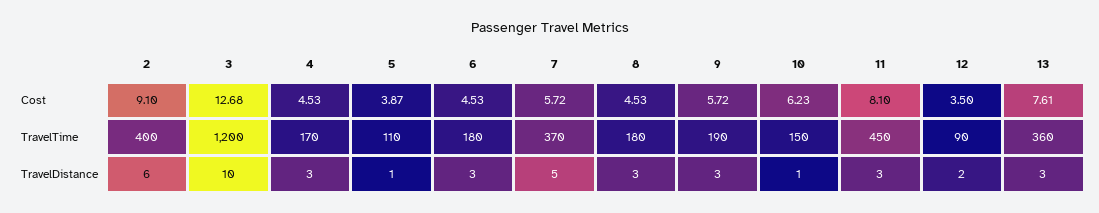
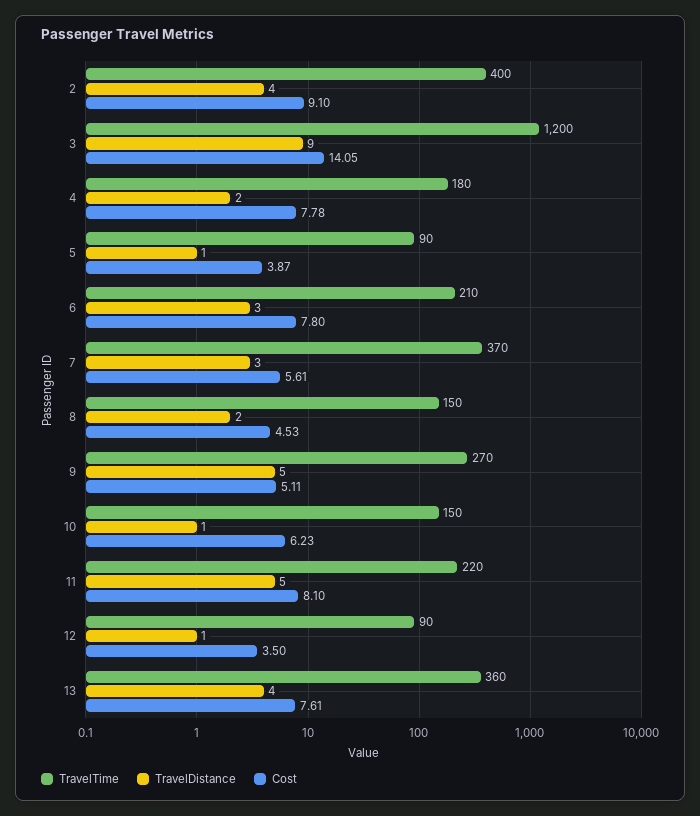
Cost, 3: 12.68 -> 14.05
Cost, 4: 4.53 -> 7.78
Cost, 6: 4.53 -> 7.8
Cost, 7: 5.72 -> 5.61
Cost, 9: 5.72 -> 5.11
TravelTime, 4: 170 -> 180
TravelTime, 5: 110 -> 90
TravelTime, 6: 180 -> 210
TravelTime, 8: 180 -> 150
TravelTime, 9: 190 -> 270
TravelTime, 11: 450 -> 220
TravelDistance, 2: 6 -> 4
TravelDistance, 3: 10 -> 9
TravelDistance, 4: 3 -> 2
TravelDistance, 7: 5 -> 3
TravelDistance, 8: 3 -> 2
TravelDistance, 9: 3 -> 5
TravelDistance, 11: 3 -> 5
TravelDistance, 12: 2 -> 1
TravelDistance, 13: 3 -> 4

